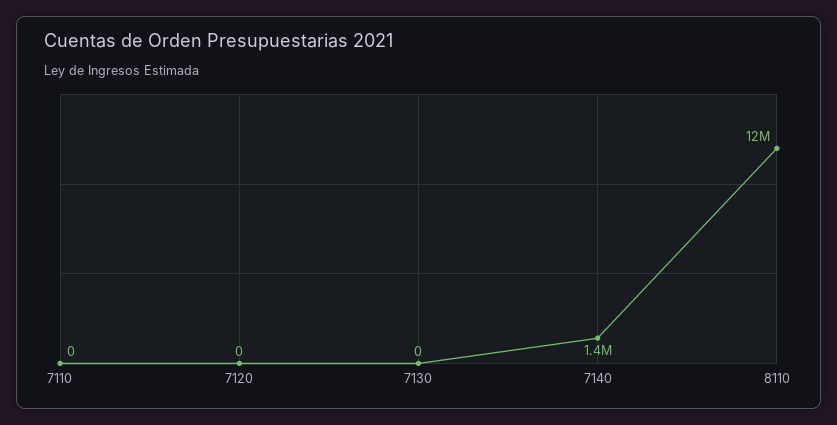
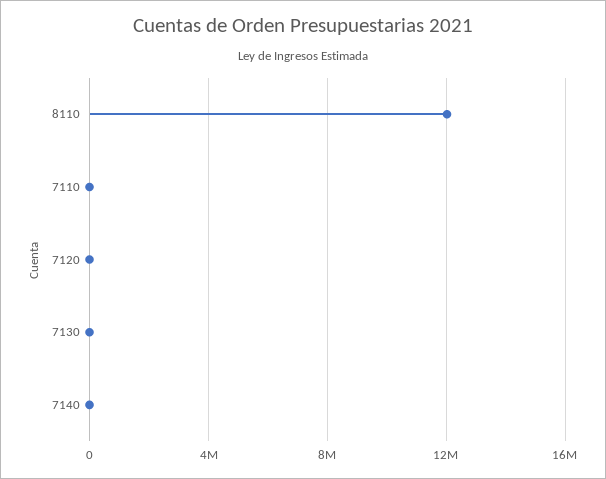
7140: 1400000 -> 0

